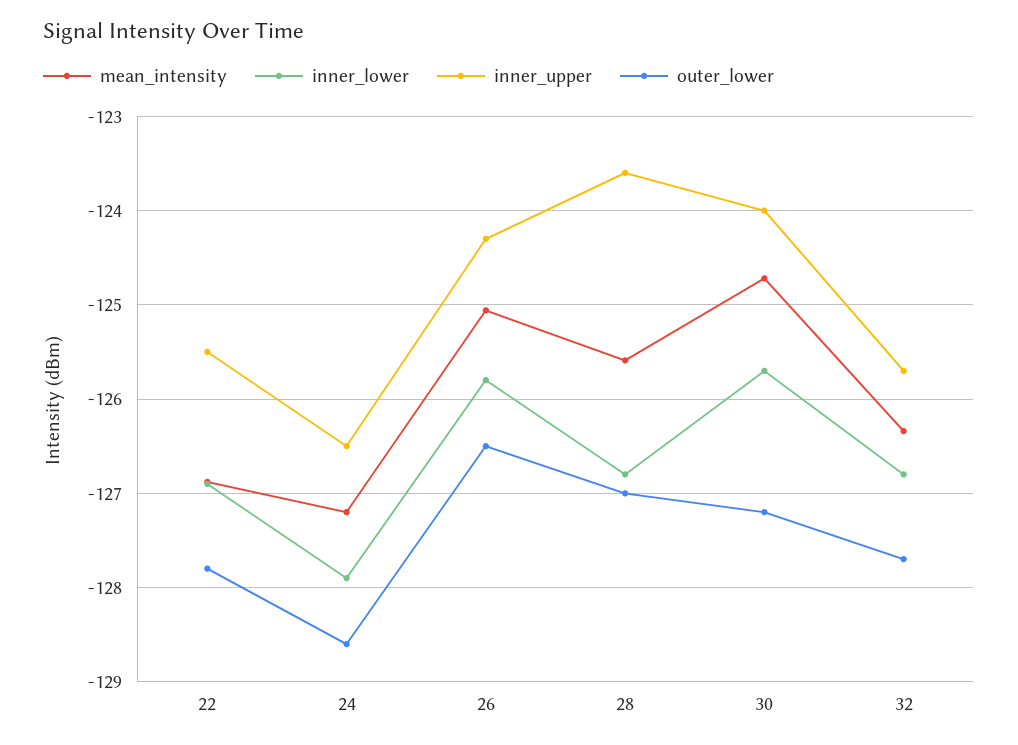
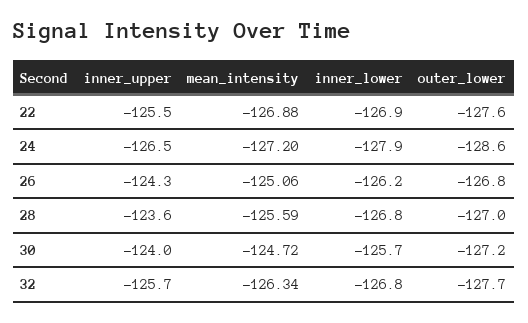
outer_lower, 22: -127.8 -> -127.6
inner_lower, 26: -125.8 -> -126.2
outer_lower, 26: -126.5 -> -126.8

